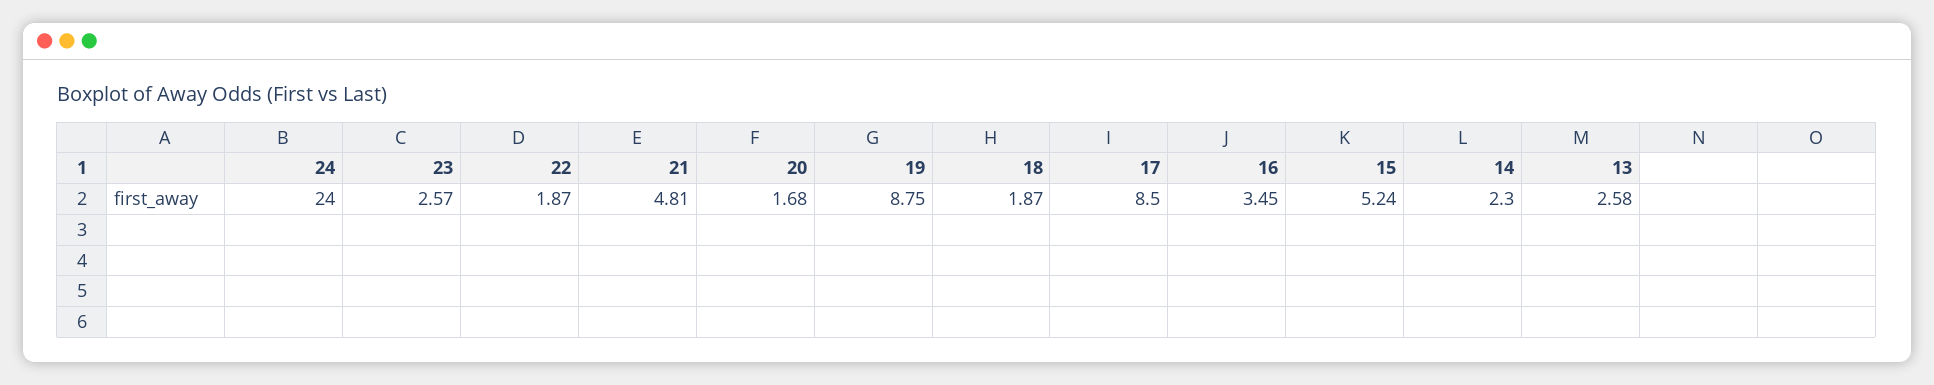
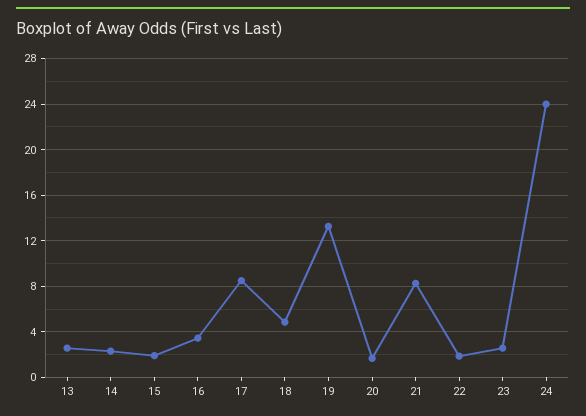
21: 4.81 -> 8
19: 8.75 -> 13
18: 1.87 -> 5
15: 5.24 -> 2

